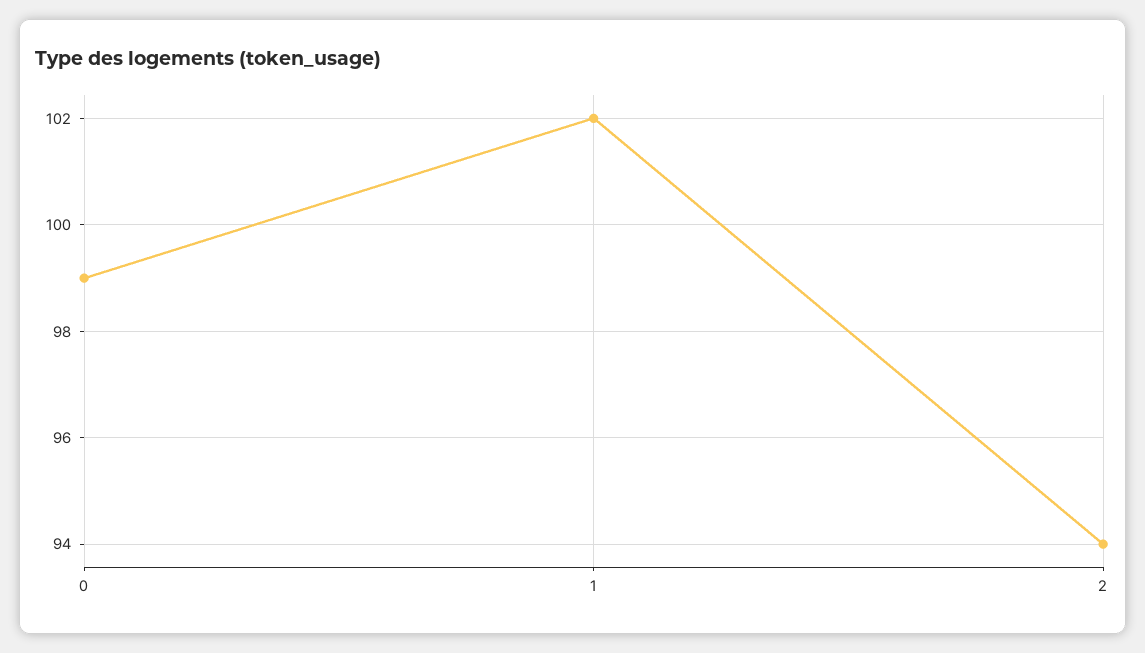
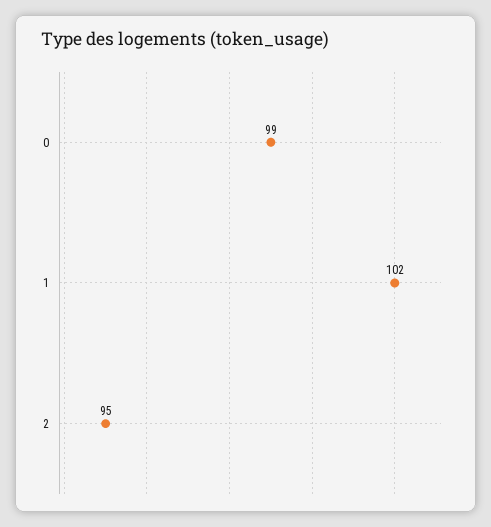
2: 94 -> 95

